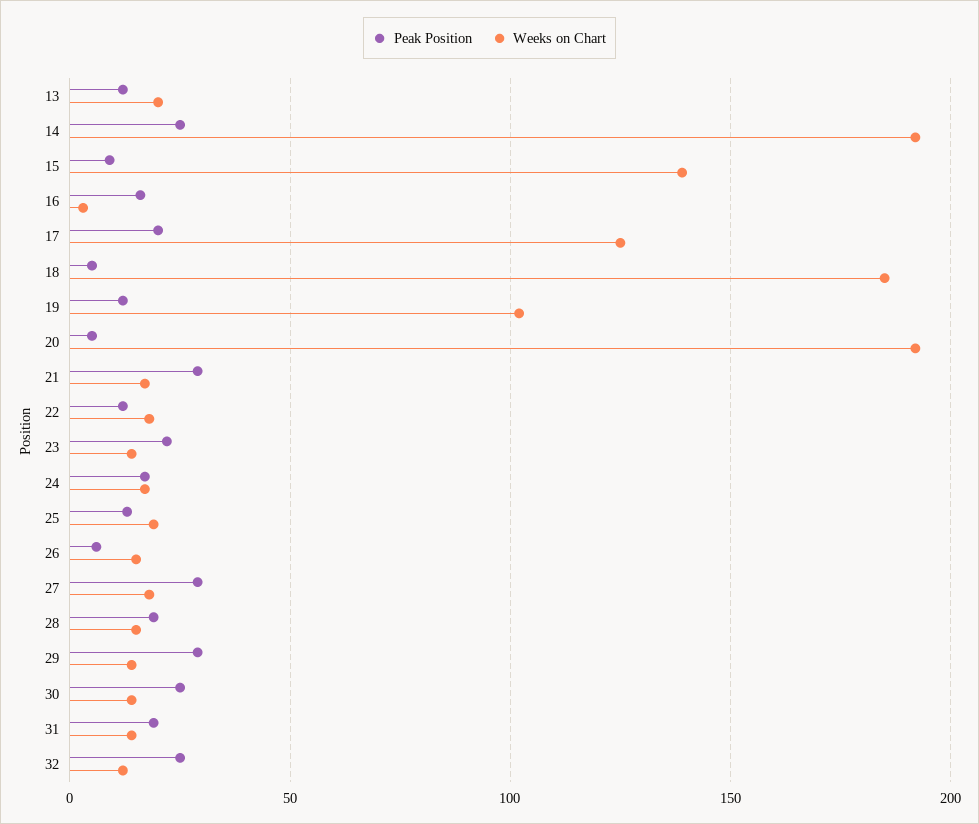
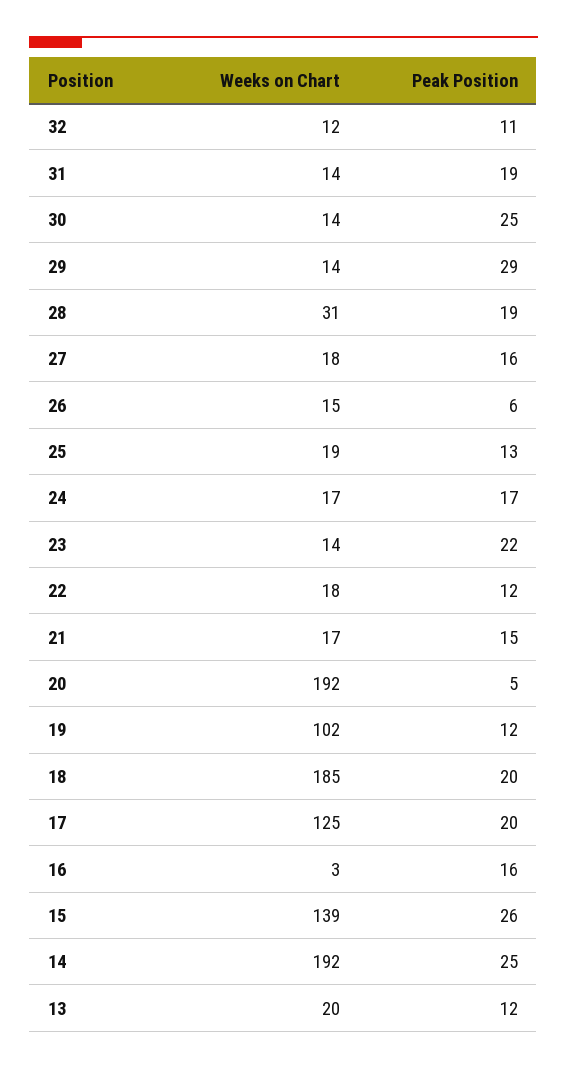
Peak Position, 15: 10 -> 26
Peak Position, 18: 5 -> 20
Peak Position, 21: 30 -> 15
Peak Position, 27: 30 -> 16
Weeks on Chart, 28: 15 -> 31
Peak Position, 32: 25 -> 11

